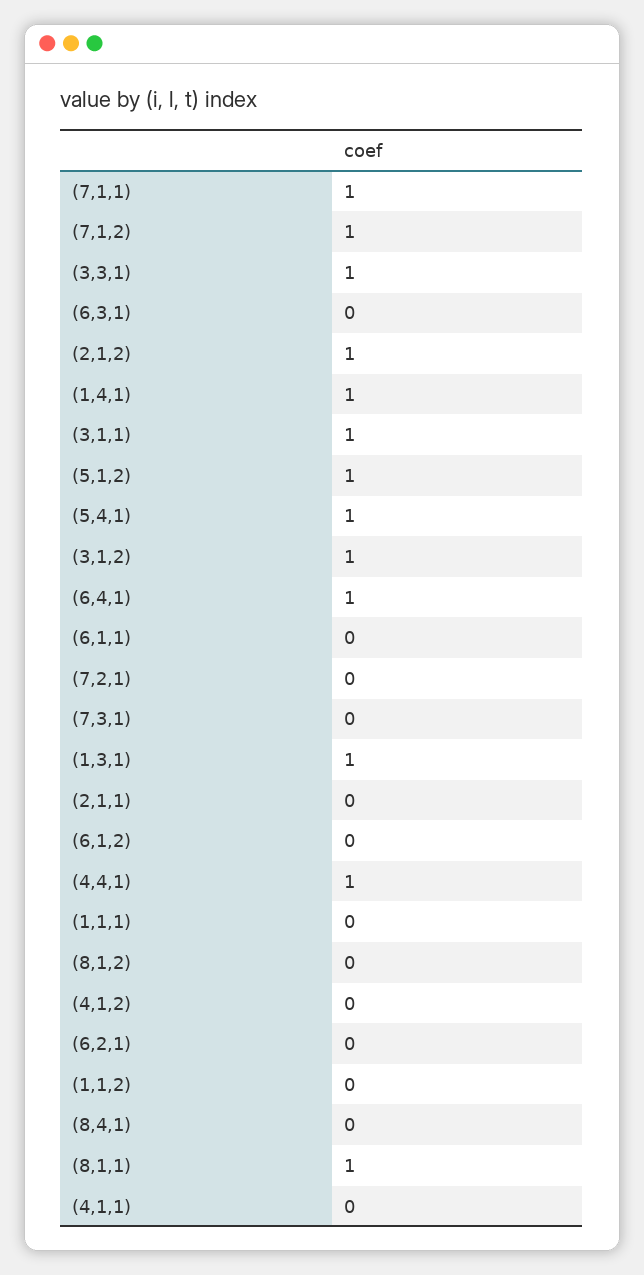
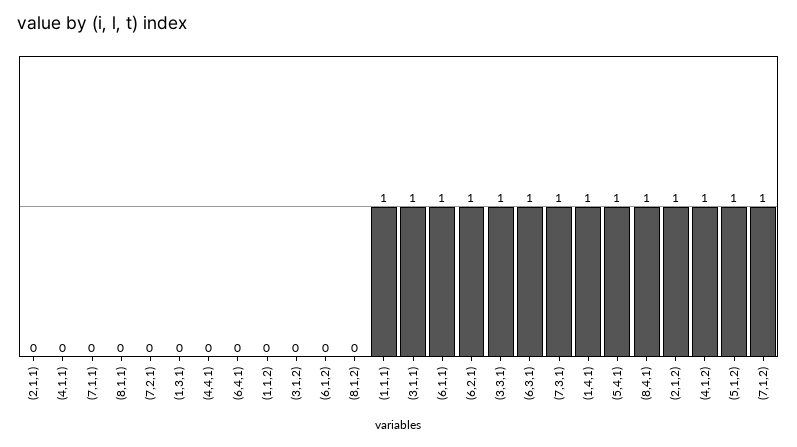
(7,1,1): 1 -> 0
(6,3,1): 0 -> 1
(3,1,2): 1 -> 0
(6,4,1): 1 -> 0
(6,1,1): 0 -> 1
(7,3,1): 0 -> 1
(1,3,1): 1 -> 0
(4,4,1): 1 -> 0
(1,1,1): 0 -> 1
(4,1,2): 0 -> 1
(6,2,1): 0 -> 1
(8,4,1): 0 -> 1
(8,1,1): 1 -> 0

